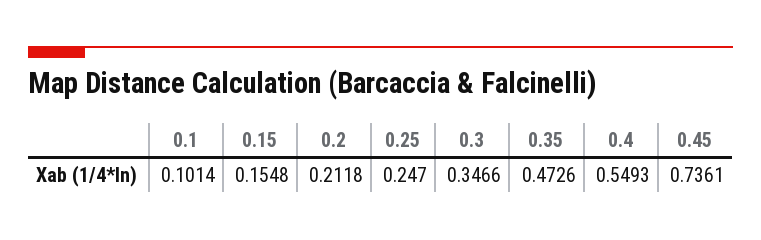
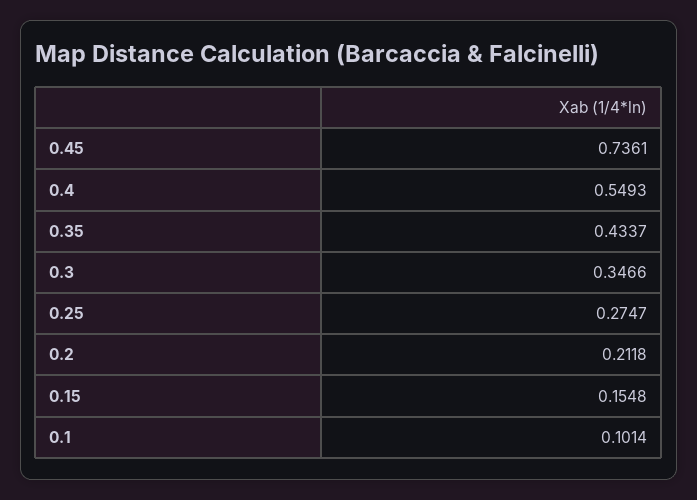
0.25: 0.247 -> 0.2747
0.35: 0.4726 -> 0.4337

